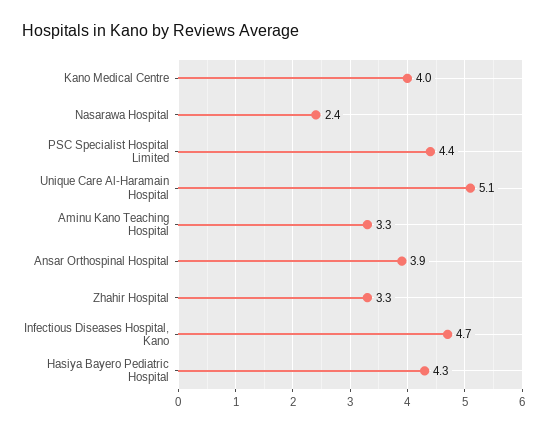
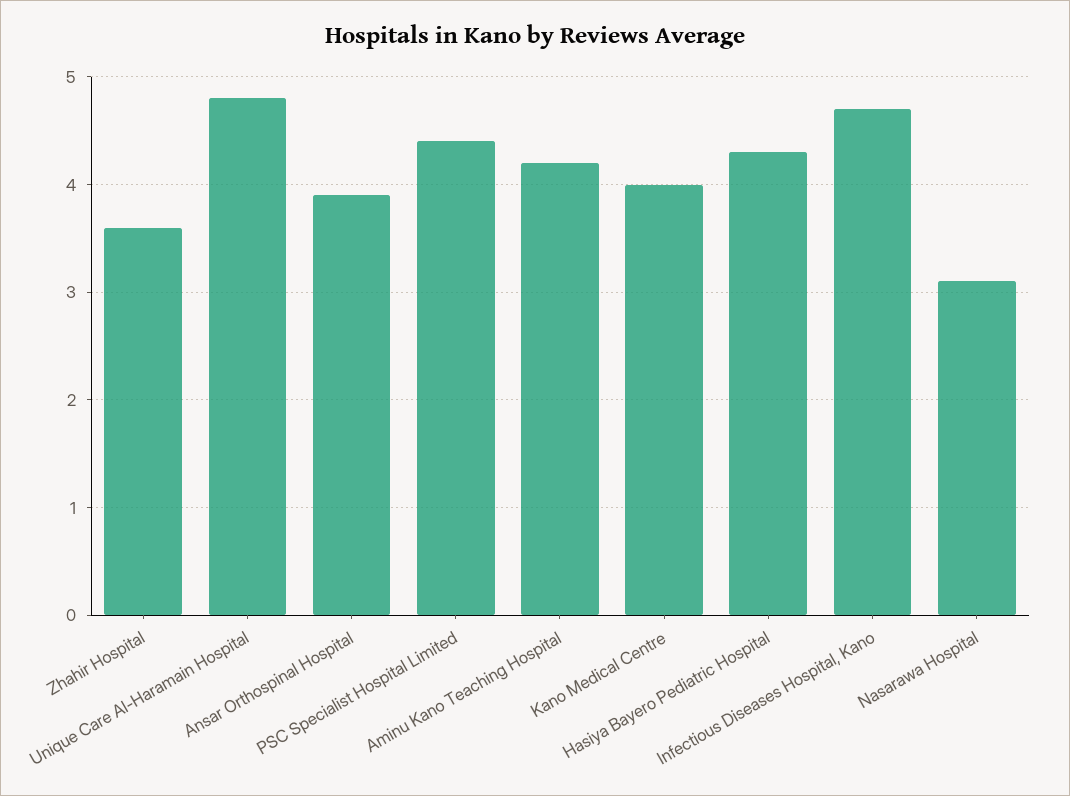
Nasarawa Hospital: 2.4 -> 3.1
Unique Care Al-Haramain Hospital: 5.1 -> 4.8
Aminu Kano Teaching Hospital: 3.3 -> 4.2
Zhahir Hospital: 3.3 -> 3.6

